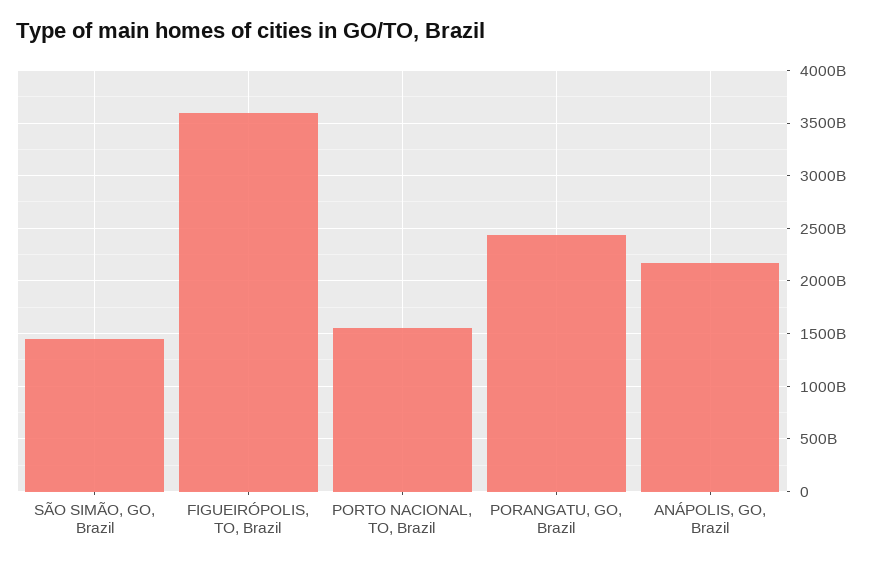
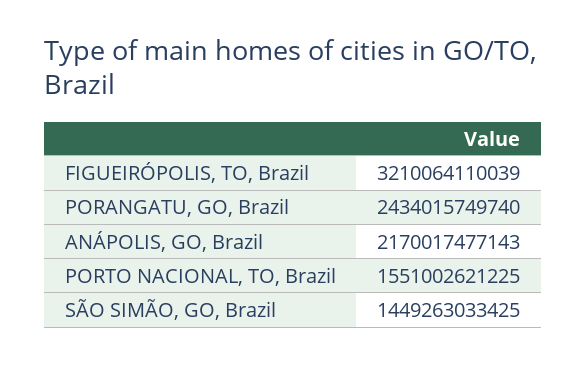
FIGUEIRÓPOLIS, TO, Brazil: 3600000000000 -> 3210064110039

